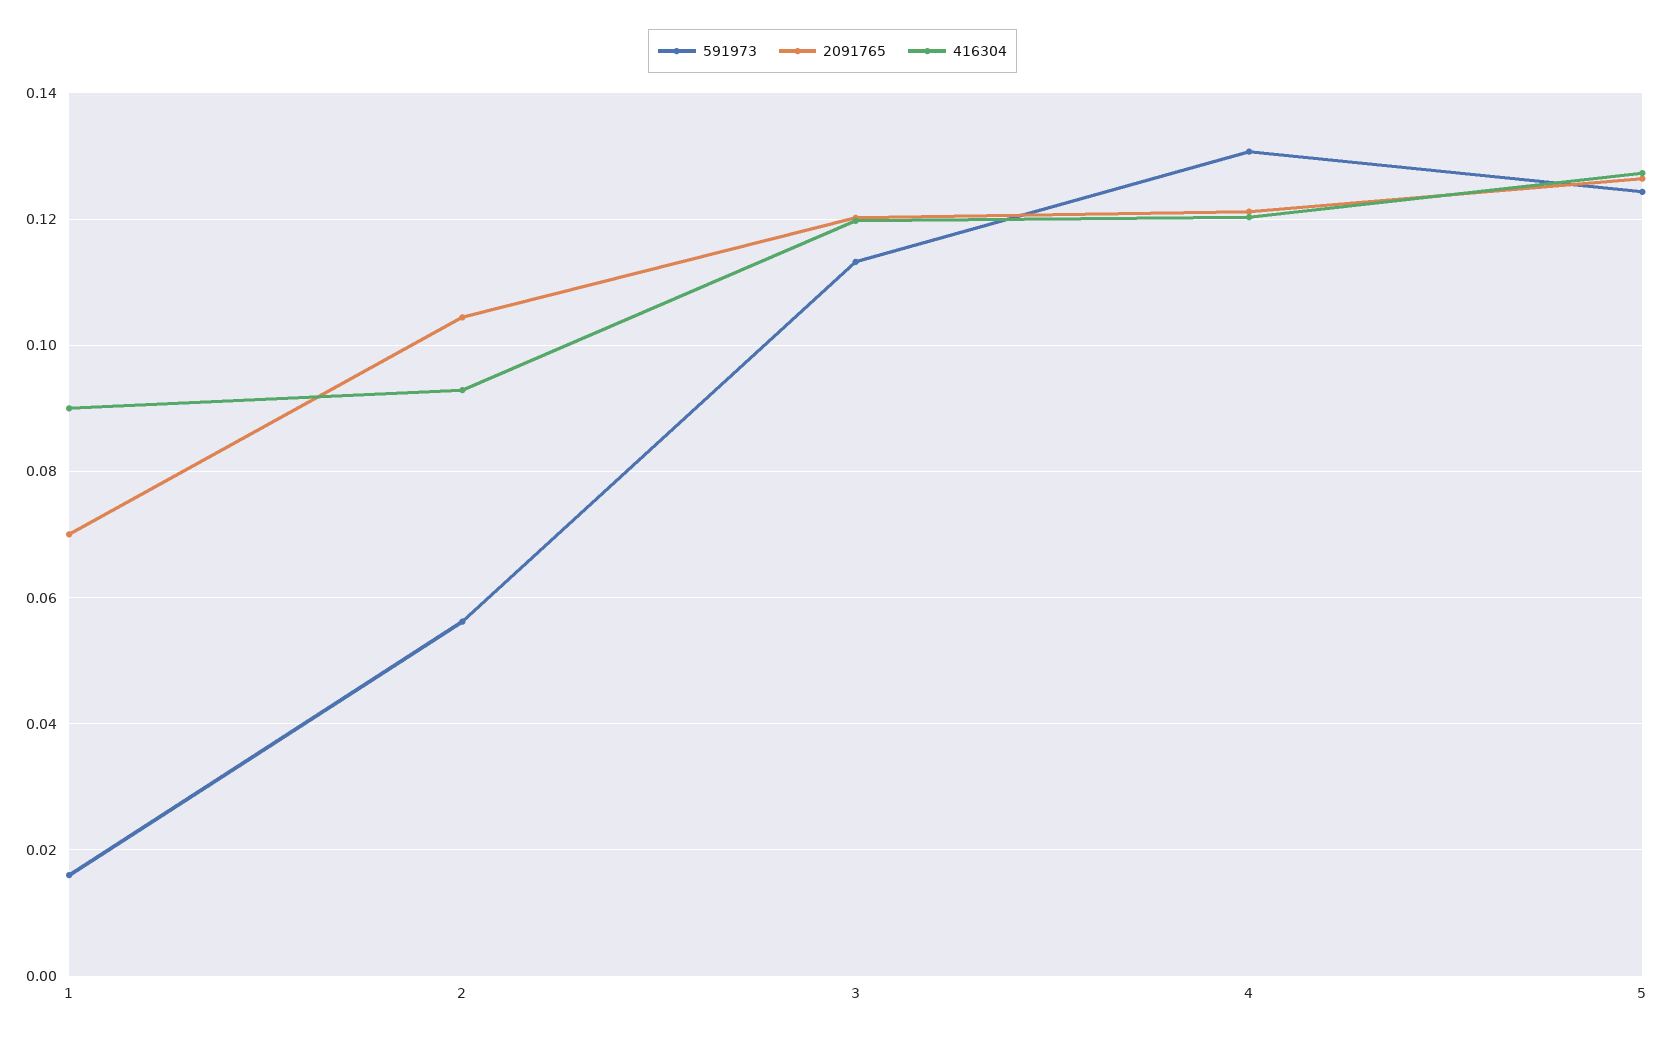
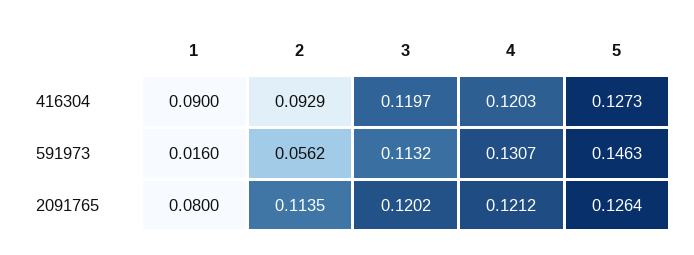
2091765, 1: 0.07 -> 0.08
2091765, 2: 0.104 -> 0.1135
591973, 5: 0.124 -> 0.1463

